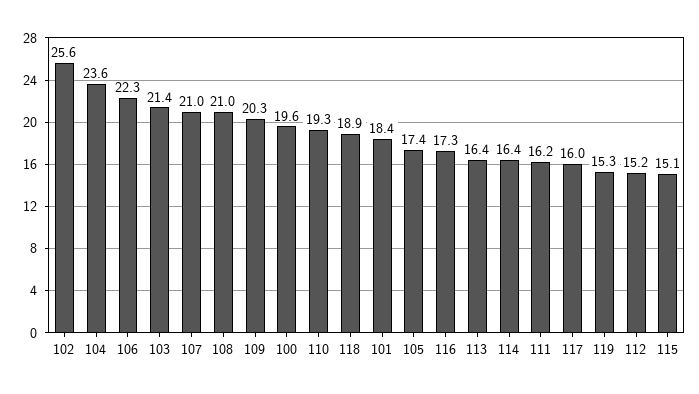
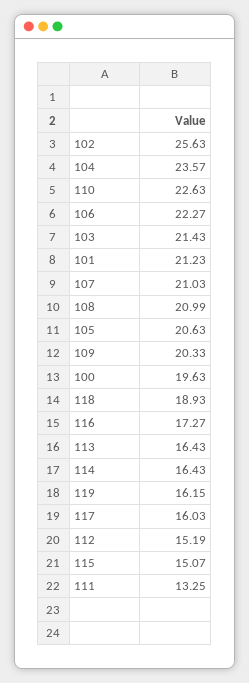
110: 19.3 -> 22.63
101: 18.4 -> 21.23
105: 17.4 -> 20.63
111: 16.2 -> 13.25
119: 15.3 -> 16.15

